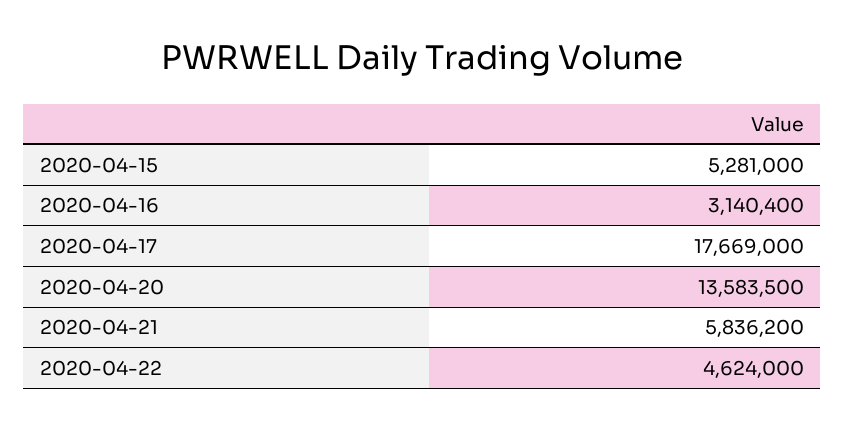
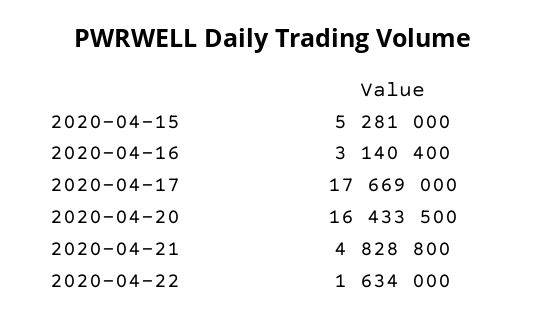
2020-04-20: 13583500 -> 16433500
2020-04-21: 5836200 -> 4828800
2020-04-22: 4624000 -> 1634000

